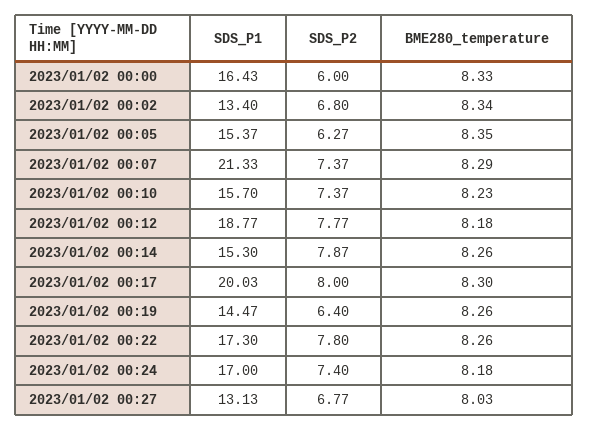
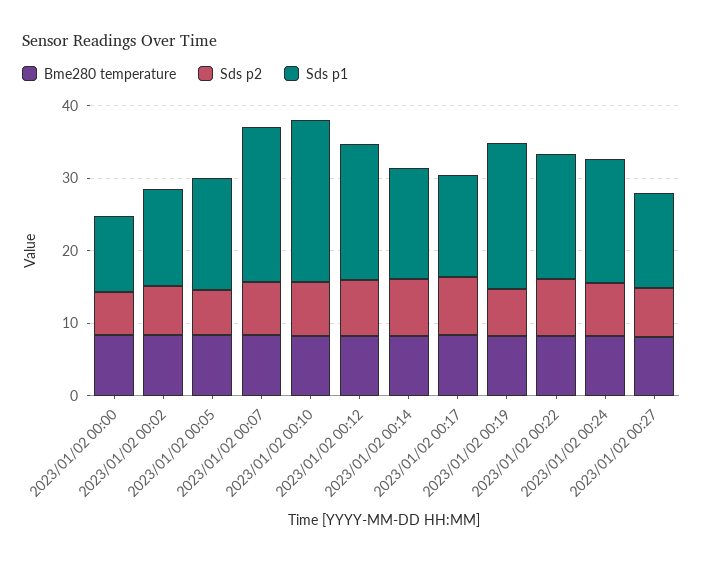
SDS_P1, 2023/01/02 00:00: 16.43 -> 10
SDS_P1, 2023/01/02 00:10: 15.7 -> 22
SDS_P1, 2023/01/02 00:17: 20.03 -> 14
SDS_P1, 2023/01/02 00:19: 14.47 -> 20

